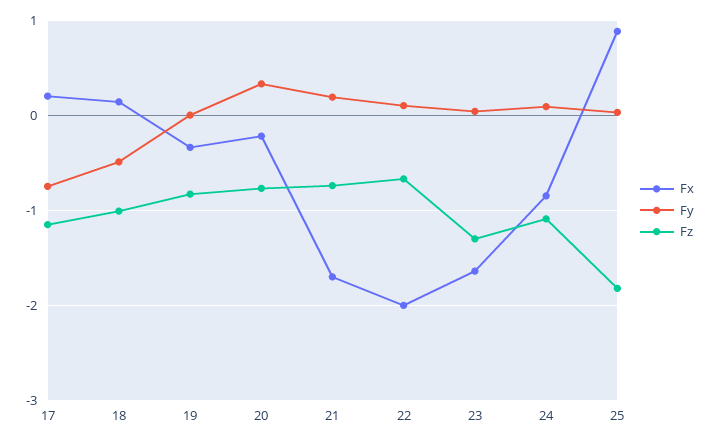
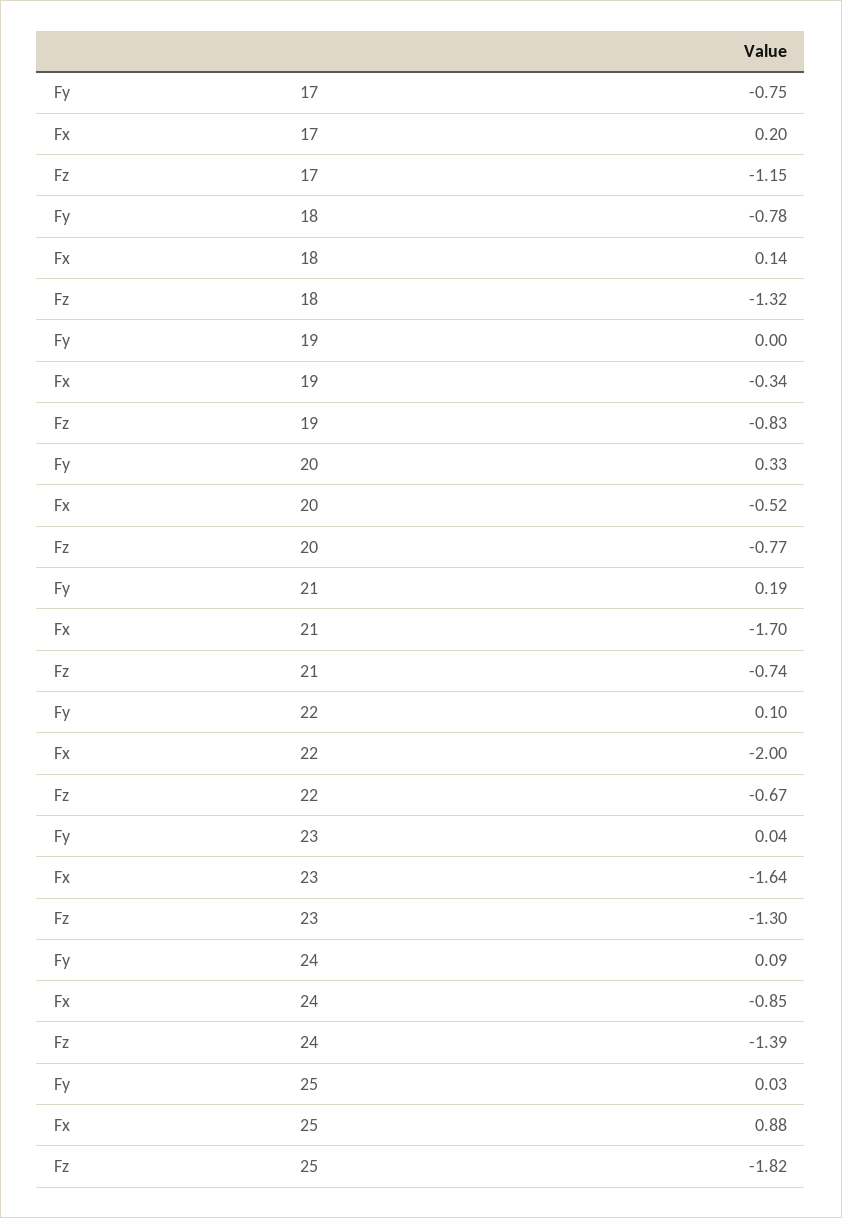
Fy, 18: -0.5 -> -0.78
Fz, 18: -1 -> -1.32
Fx, 20: -0.2 -> -0.52
Fz, 24: -1.1 -> -1.39

